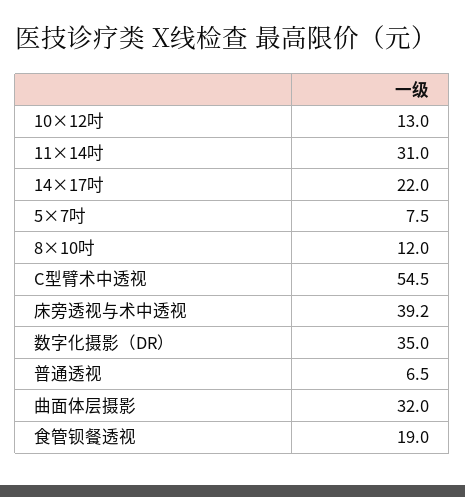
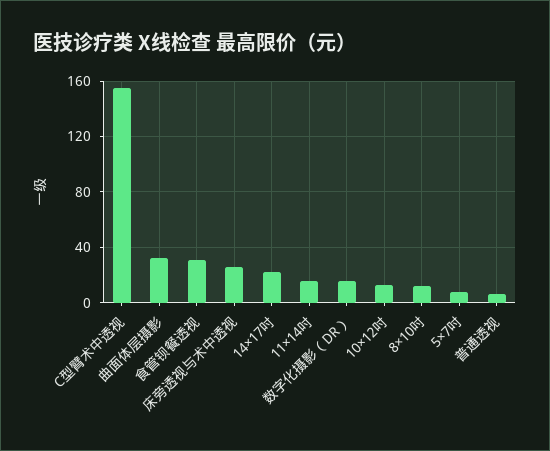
11×14吋: 31 -> 15
C型臂术中透视: 54.5 -> 155
床旁透视与术中透视: 39.2 -> 25
数字化摄影（DR）: 35 -> 15
食管钡餐透视: 19 -> 30

